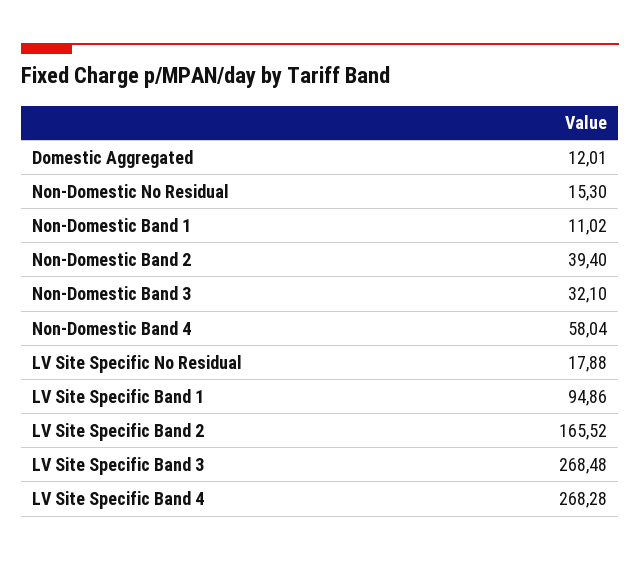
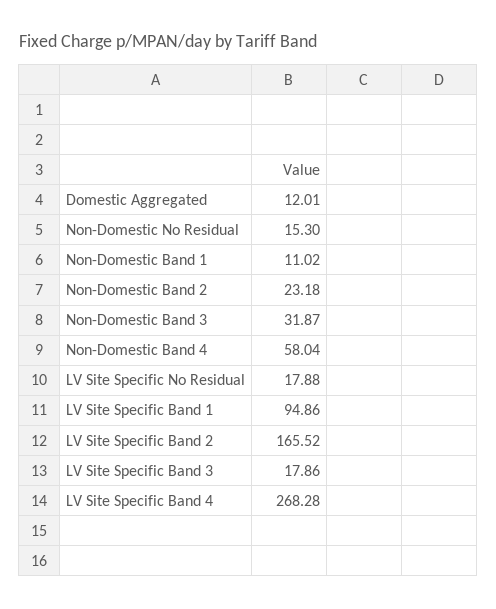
Non-Domestic Band 2: 39.4 -> 23.18
Non-Domestic Band 3: 32.1 -> 31.87
LV Site Specific Band 3: 268.48 -> 17.86

